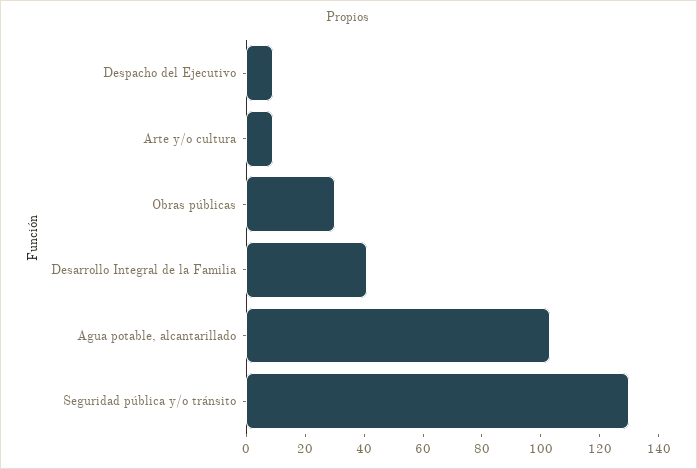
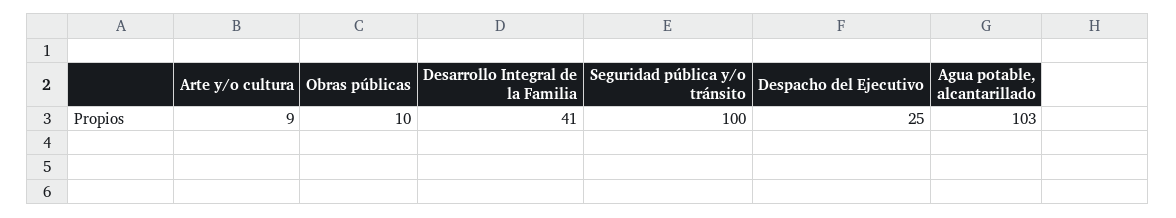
Despacho del Ejecutivo: 10 -> 25
Obras públicas: 30 -> 10
Seguridad pública y/o tránsito: 130 -> 100

